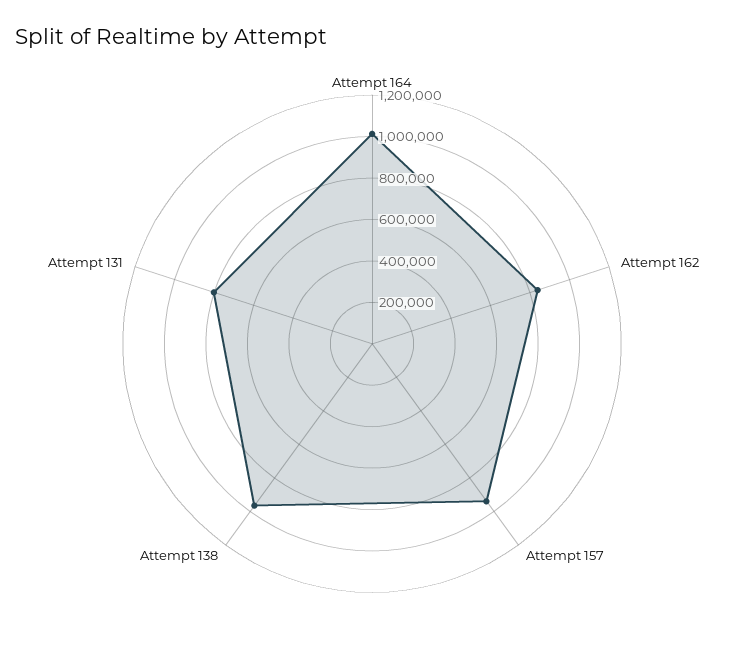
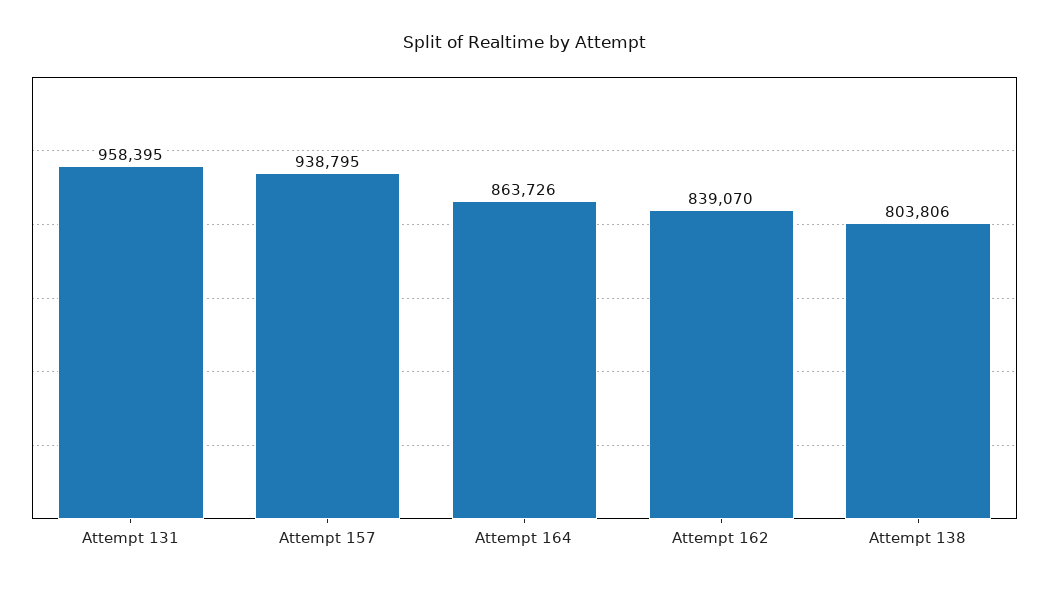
Attempt 164: 1000000 -> 863726
Attempt 138: 950000 -> 803806
Attempt 131: 800000 -> 958395

